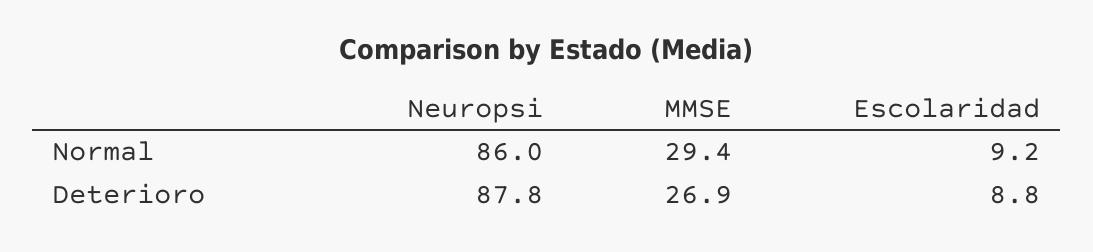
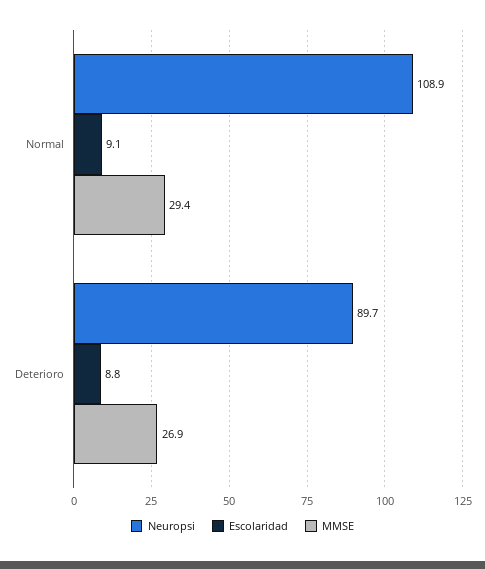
Neuropsi, Normal: 86 -> 108.9
Escolaridad, Normal: 9.2 -> 9.1
Neuropsi, Deterioro: 87.8 -> 89.7

